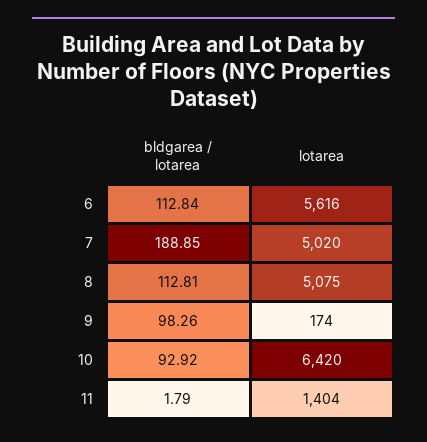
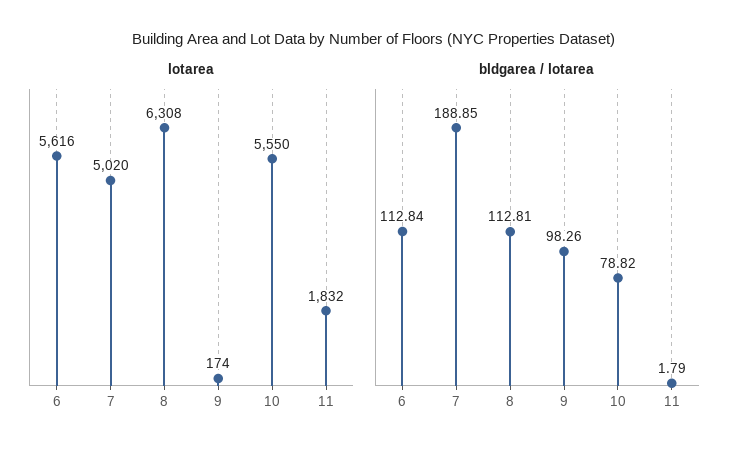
lotarea, 8: 5075 -> 6308
bldgarea / lotarea, 10: 92.92 -> 78.82
lotarea, 10: 6420 -> 5550
lotarea, 11: 1404 -> 1832

